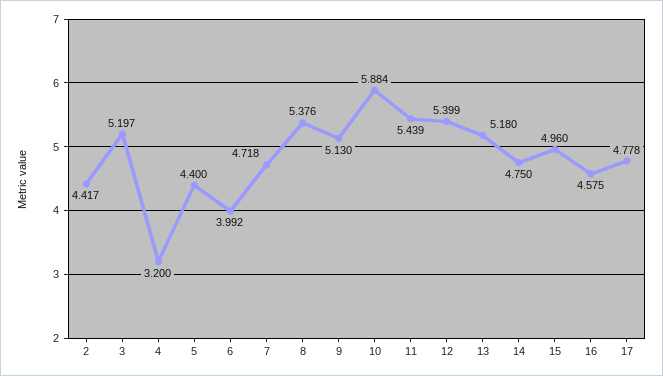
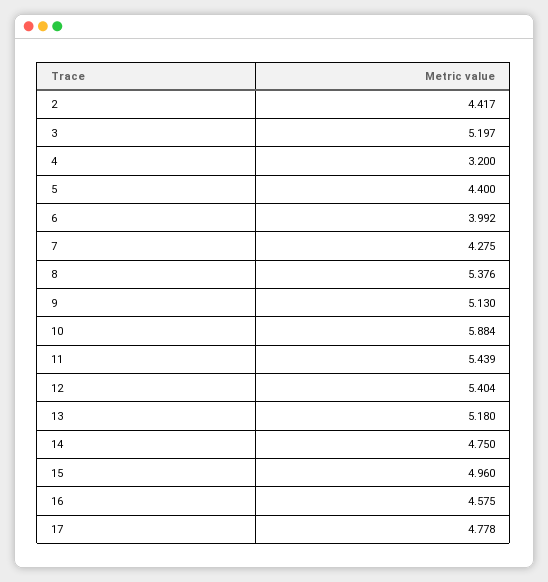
7: 4.718 -> 4.275
12: 5.399 -> 5.404

